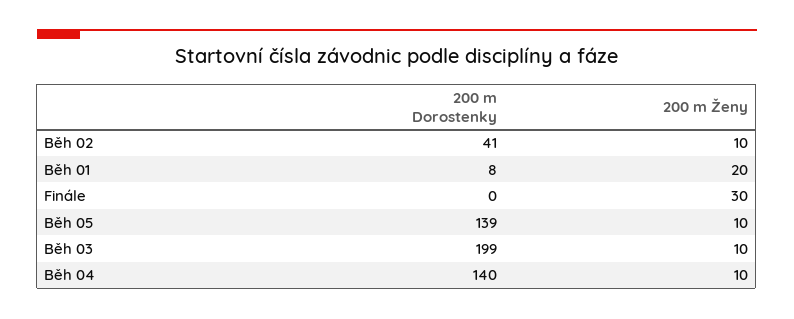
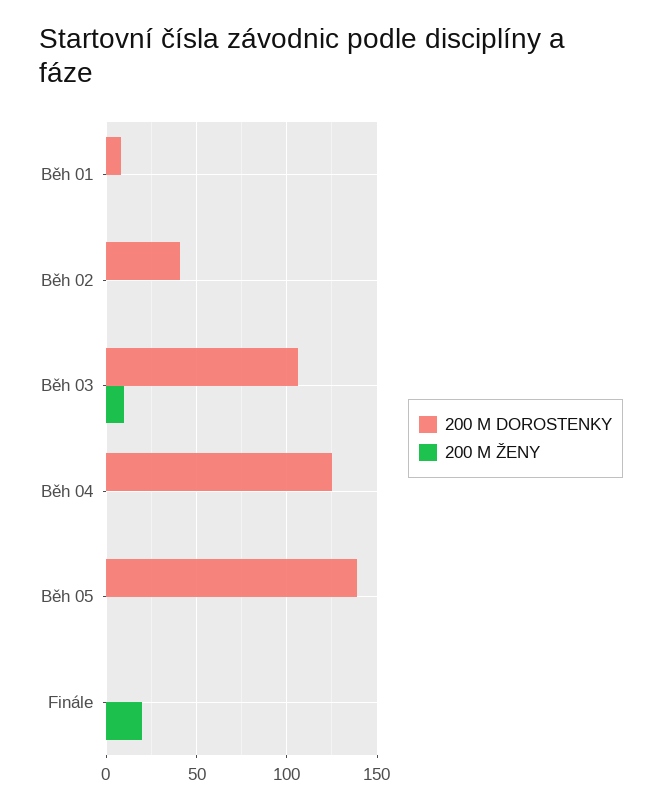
200 m Ženy, Běh 02: 10 -> 0
200 m Ženy, Běh 01: 20 -> 0
200 m Ženy, Finále: 30 -> 20
200 m Ženy, Běh 05: 10 -> 0
200 m Dorostenky, Běh 03: 199 -> 105
200 m Dorostenky, Běh 04: 140 -> 125
200 m Ženy, Běh 04: 10 -> 0

